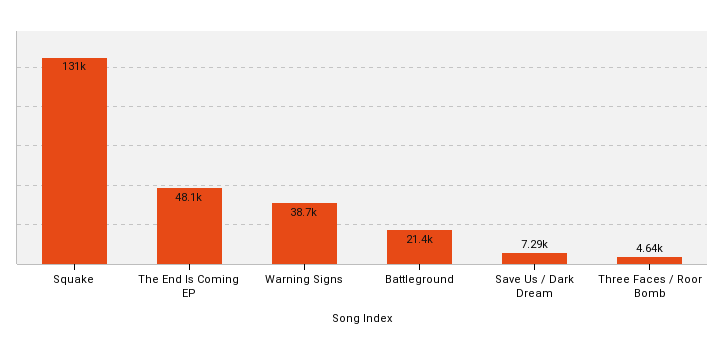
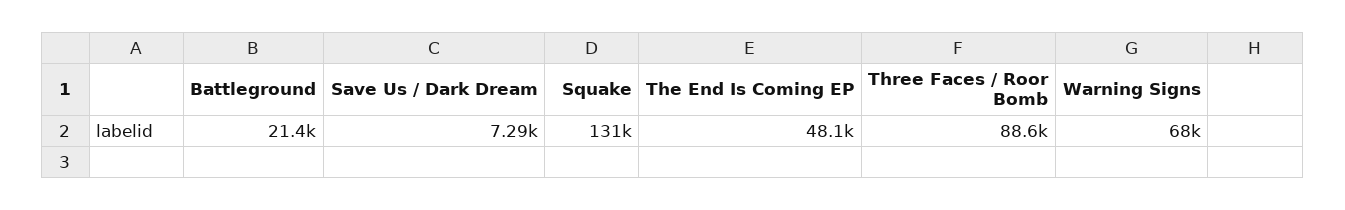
Warning Signs: 38700 -> 68000
Three Faces / Roor Bomb: 4640 -> 88600

